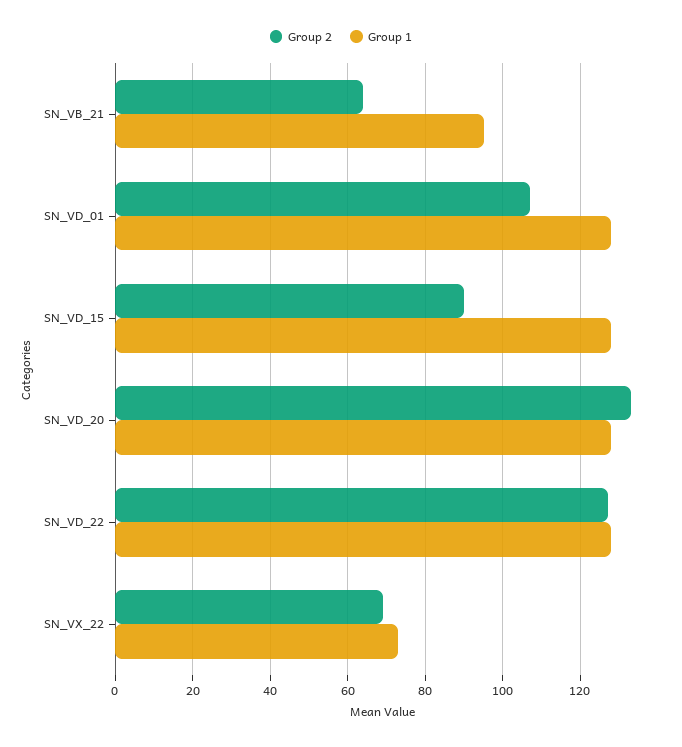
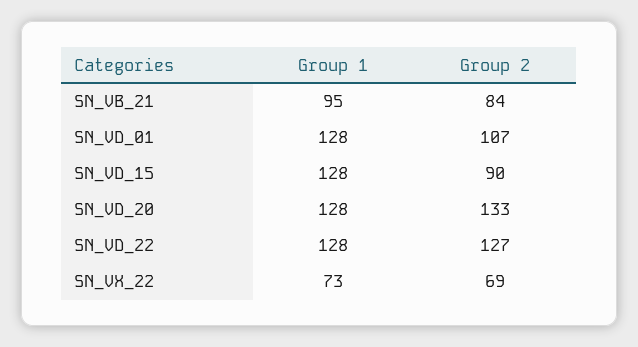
Group 2, SN_VB_21: 65 -> 84

